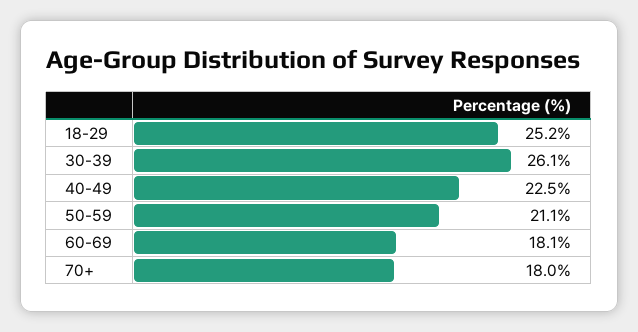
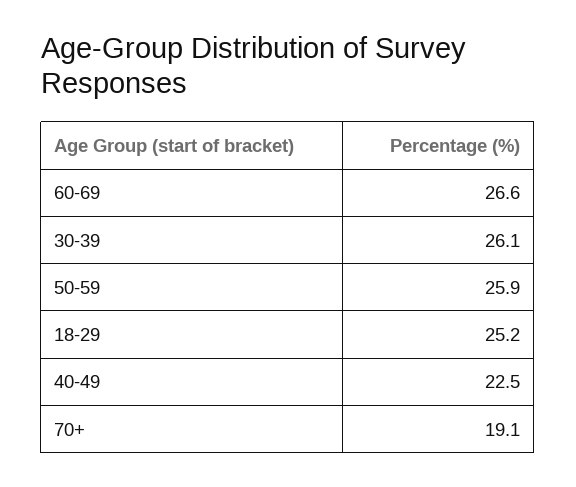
50-59: 21.1 -> 25.9
60-69: 18.1 -> 26.6
70+: 18 -> 19.1

